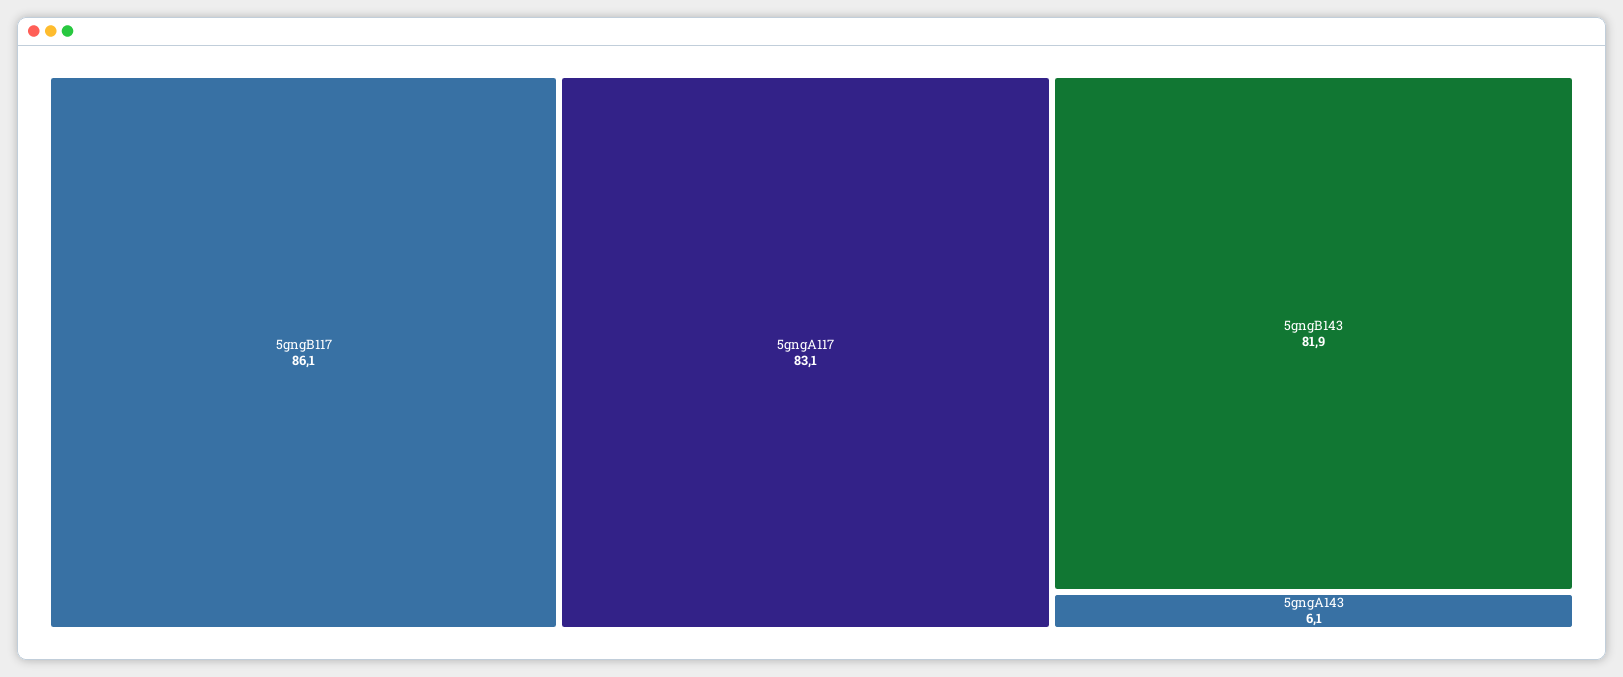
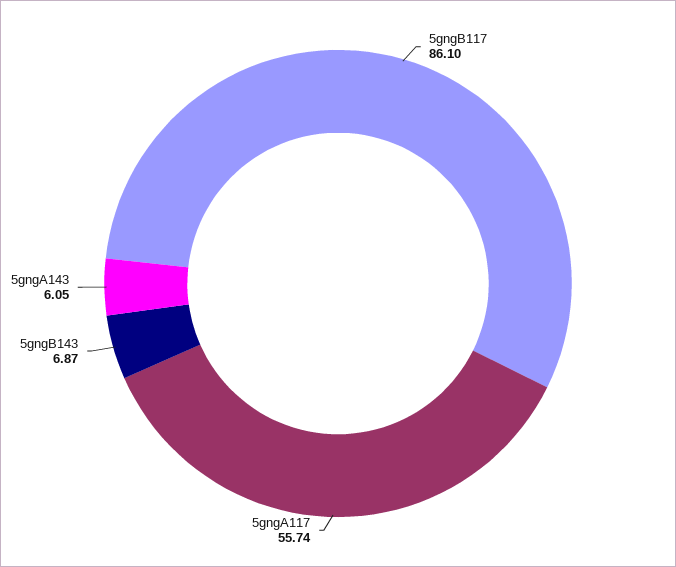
5gngA117: 83.1 -> 55.74
5gngB143: 81.9 -> 6.87

